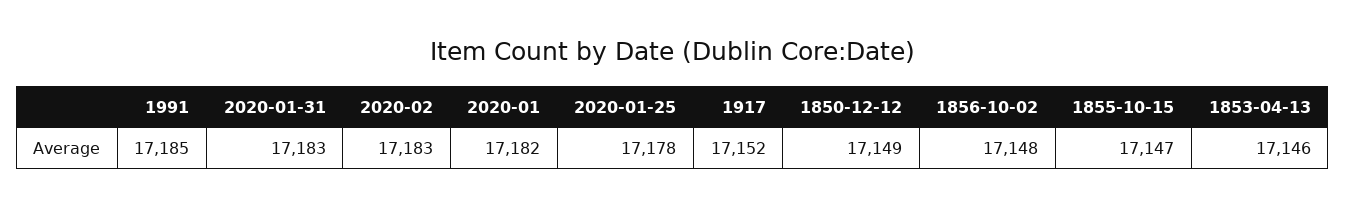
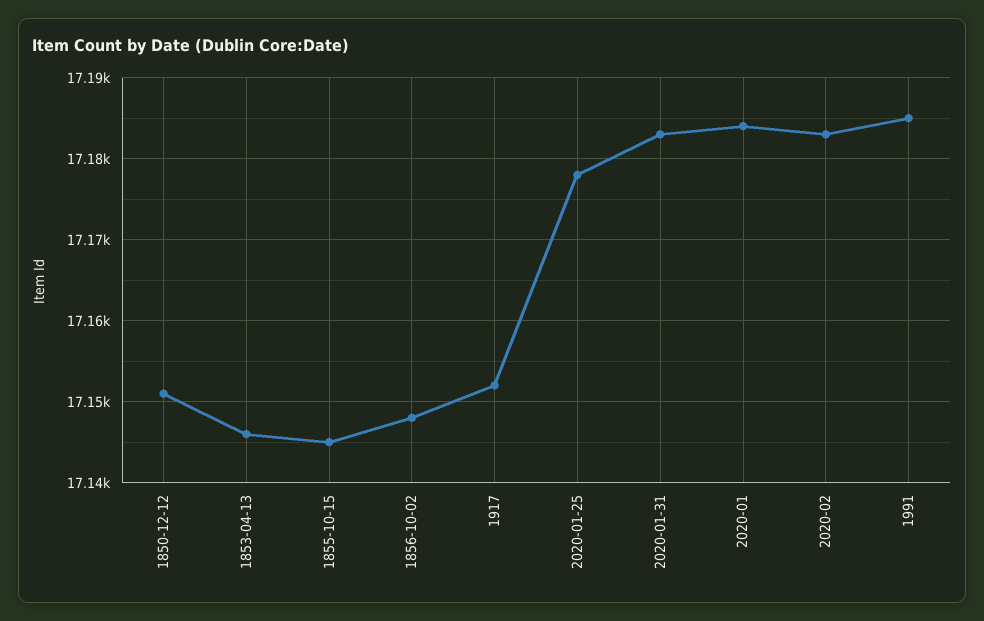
2020-01: 17182 -> 17184
1850-12-12: 17149 -> 17151
1855-10-15: 17147 -> 17145

